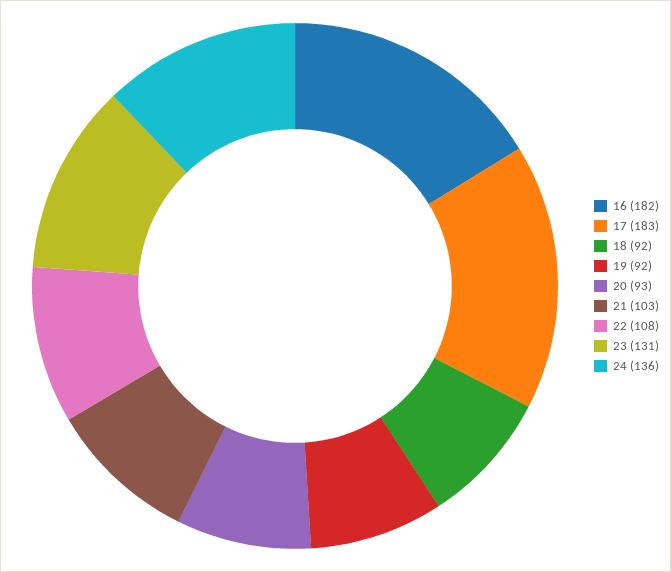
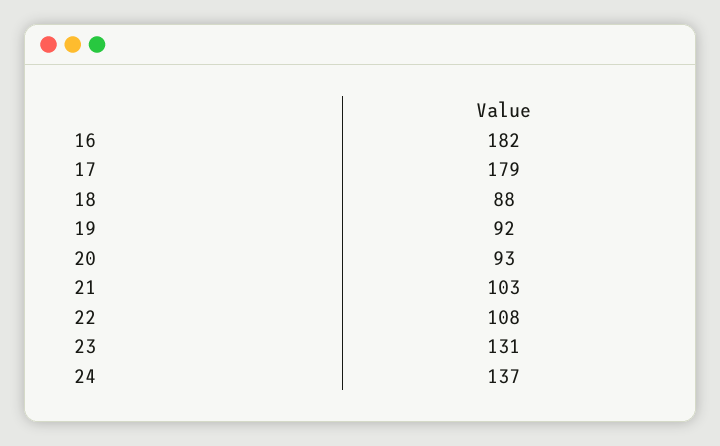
17: 183 -> 179
18: 92 -> 88
24: 136 -> 137

